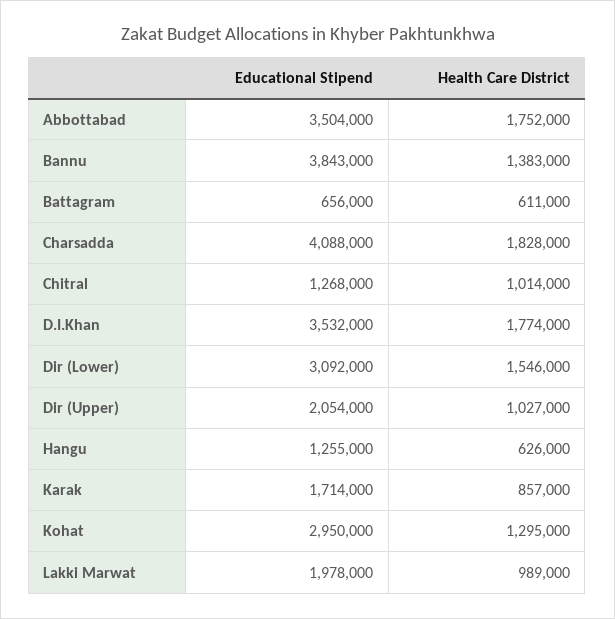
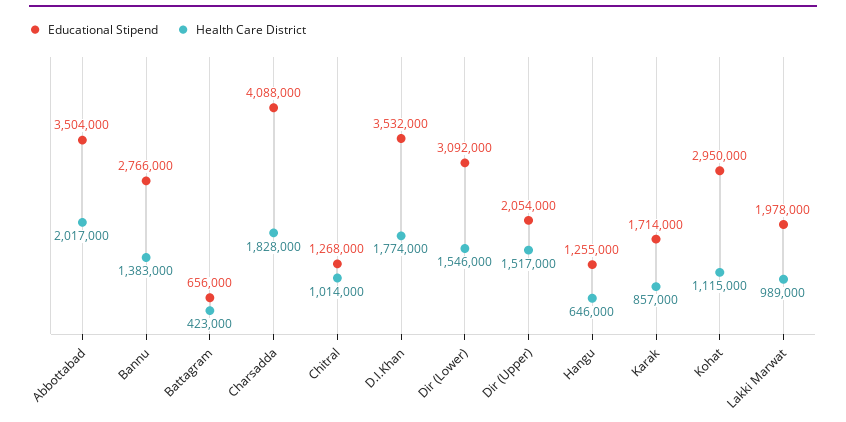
Health Care District, Abbottabad: 1752000 -> 2017000
Educational Stipend, Bannu: 3843000 -> 2766000
Health Care District, Battagram: 611000 -> 423000
Health Care District, Dir (Upper): 1027000 -> 1517000
Health Care District, Hangu: 626000 -> 646000
Health Care District, Kohat: 1295000 -> 1115000

